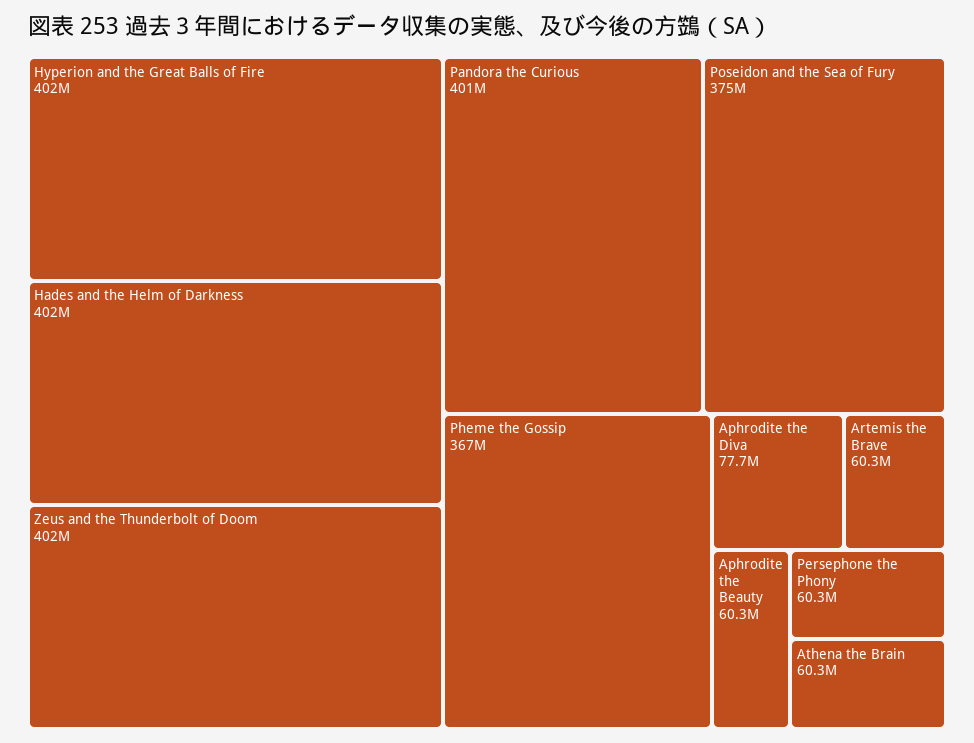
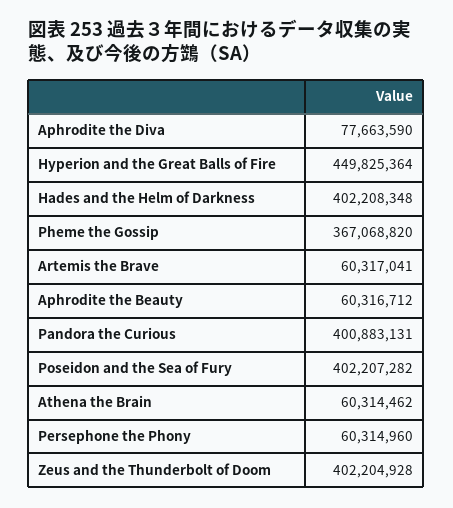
Hyperion and the Great Balls of Fire: 402000000 -> 449825364
Poseidon and the Sea of Fury: 375000000 -> 402207282

